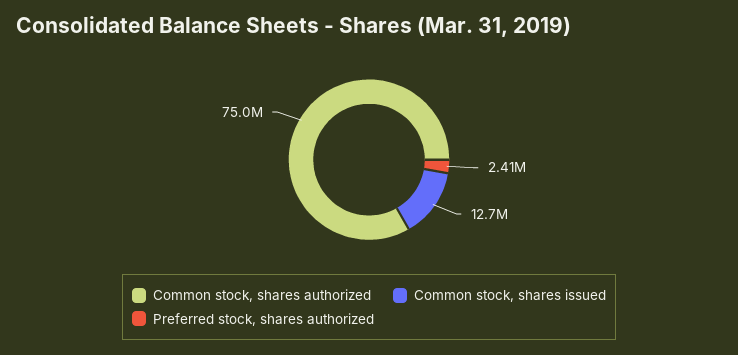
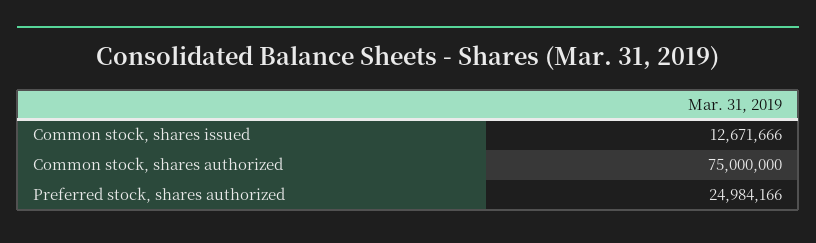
Preferred stock, shares authorized: 2410000 -> 24984166

